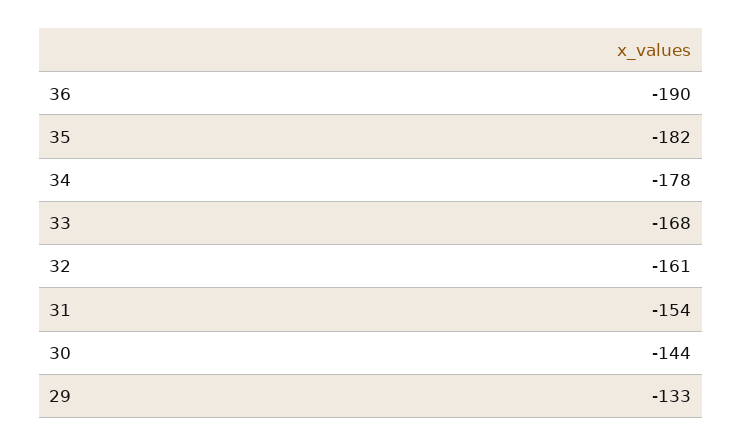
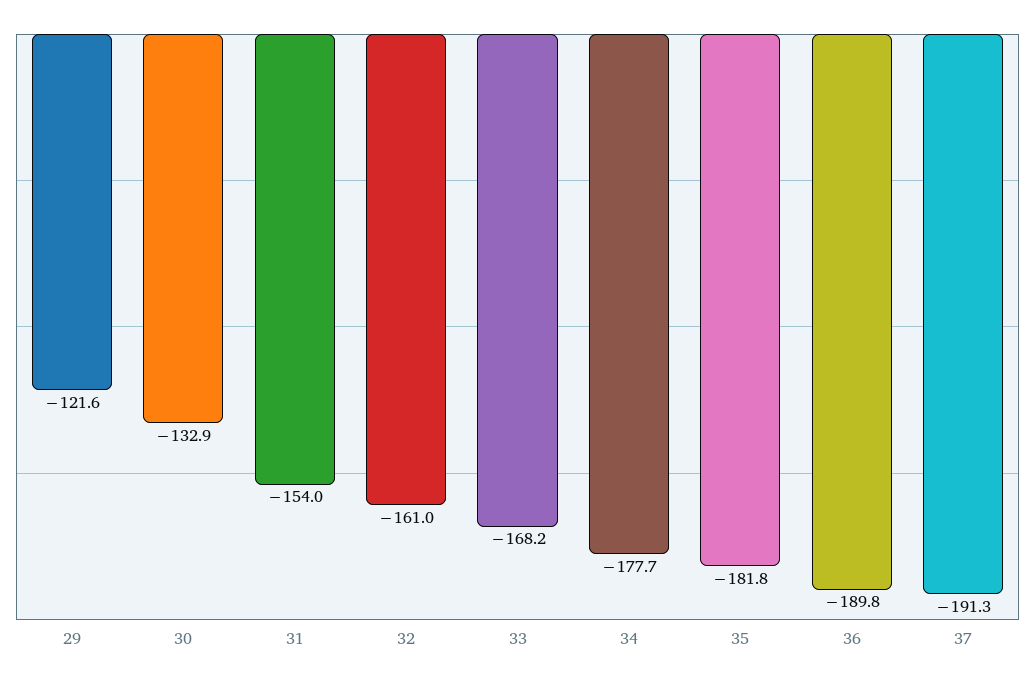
30: -144 -> -132.9
29: -133 -> -121.6
37: none -> -191.3

